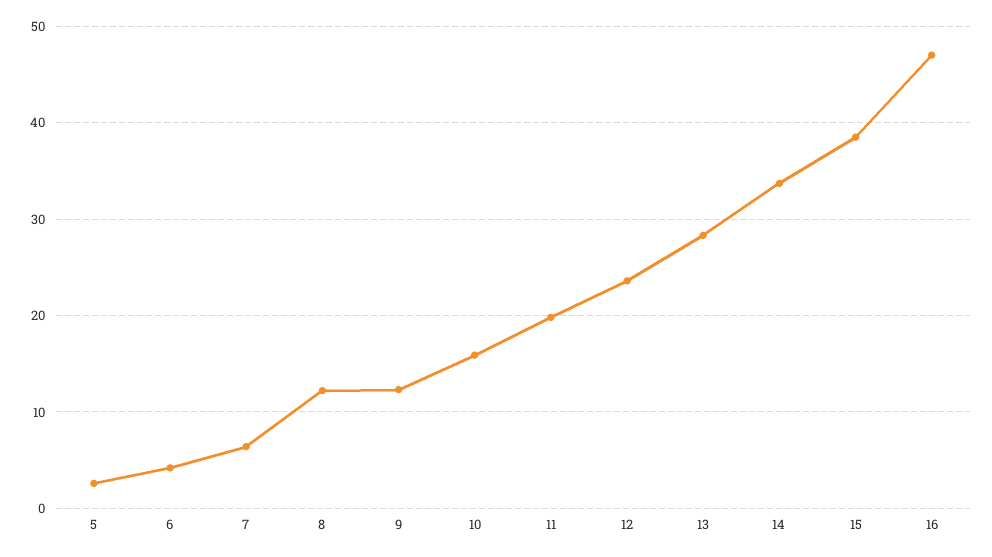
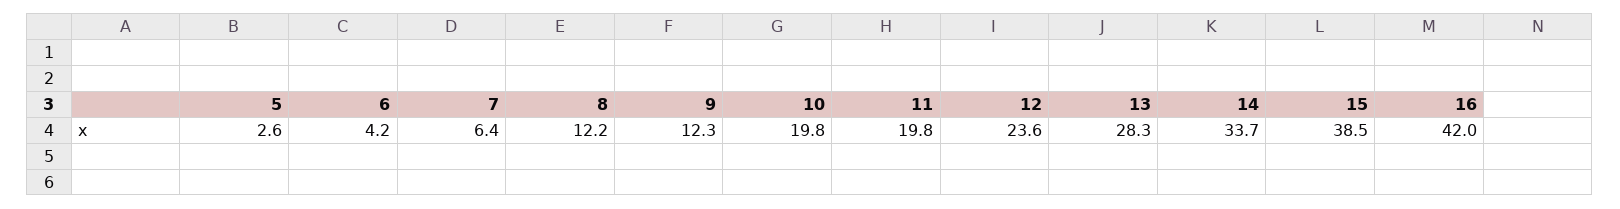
10: 16 -> 19.8
16: 47 -> 42

